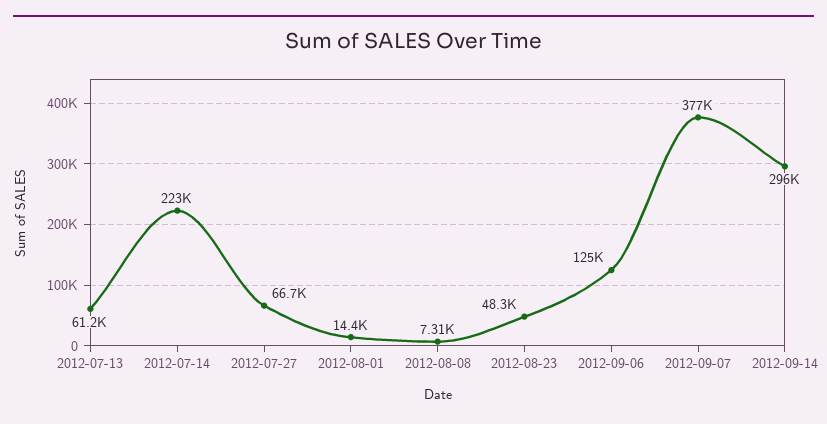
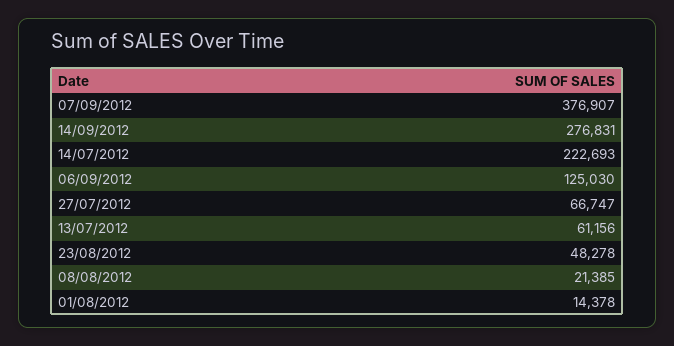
2012-08-08: 7310 -> 21385
2012-09-14: 296000 -> 276831

